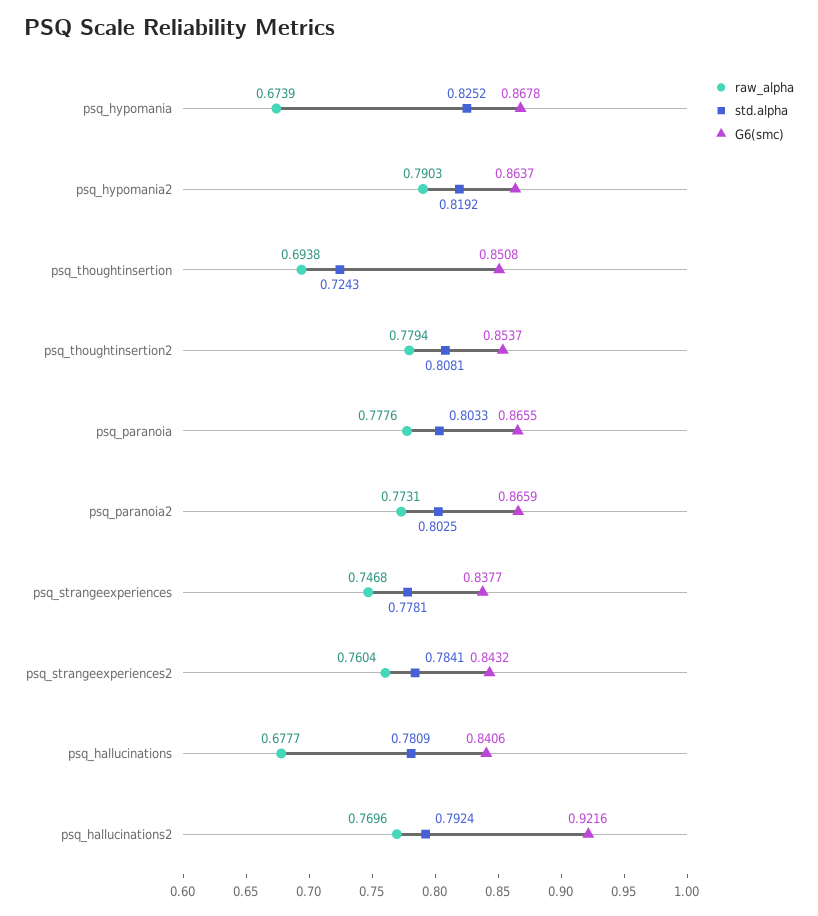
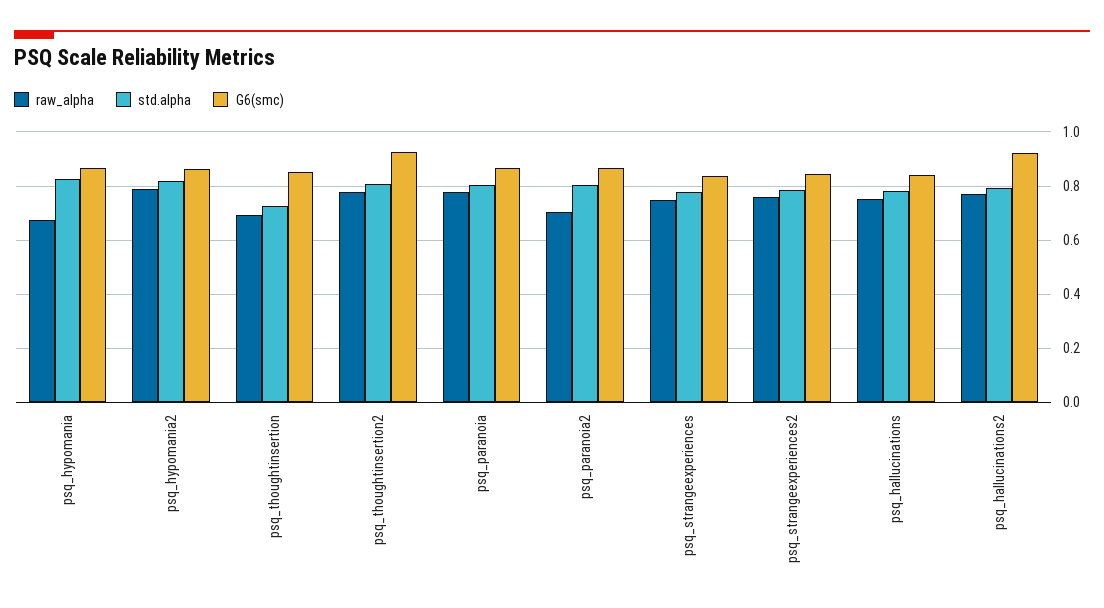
G6(smc), psq_thoughtinsertion2: 0.8537 -> 0.925
raw_alpha, psq_paranoia2: 0.7731 -> 0.7
raw_alpha, psq_hallucinations: 0.6777 -> 0.75

